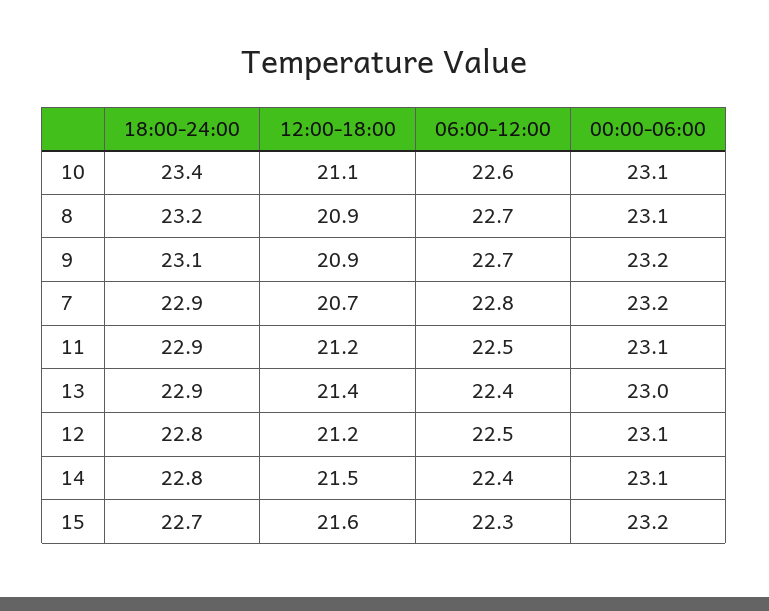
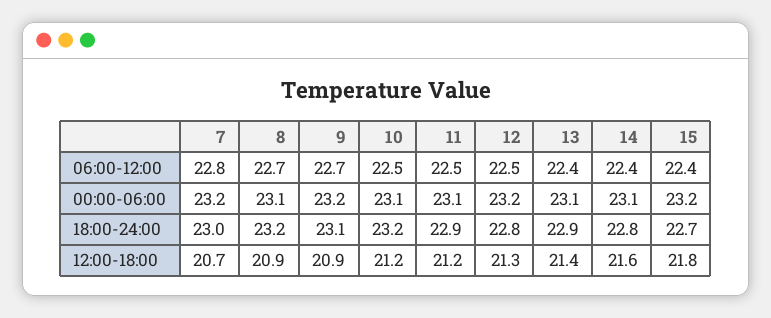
18:00-24:00, 10: 23.4 -> 23.2
12:00-18:00, 10: 21.1 -> 21.2
06:00-12:00, 10: 22.6 -> 22.5
18:00-24:00, 7: 22.9 -> 23
00:00-06:00, 13: 23 -> 23.1
12:00-18:00, 12: 21.2 -> 21.3
00:00-06:00, 12: 23.1 -> 23.2
12:00-18:00, 14: 21.5 -> 21.6
12:00-18:00, 15: 21.6 -> 21.8
06:00-12:00, 15: 22.3 -> 22.4

